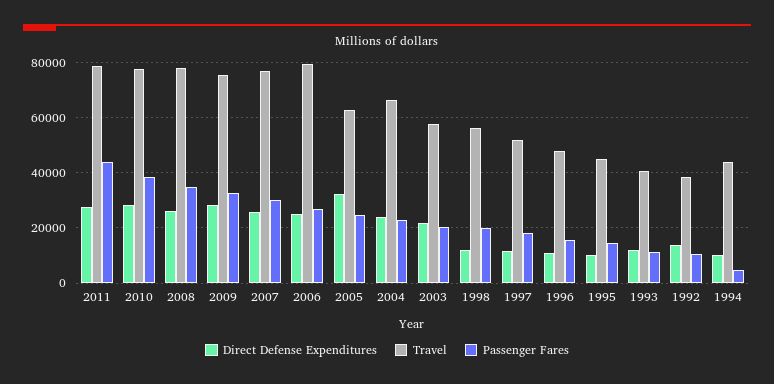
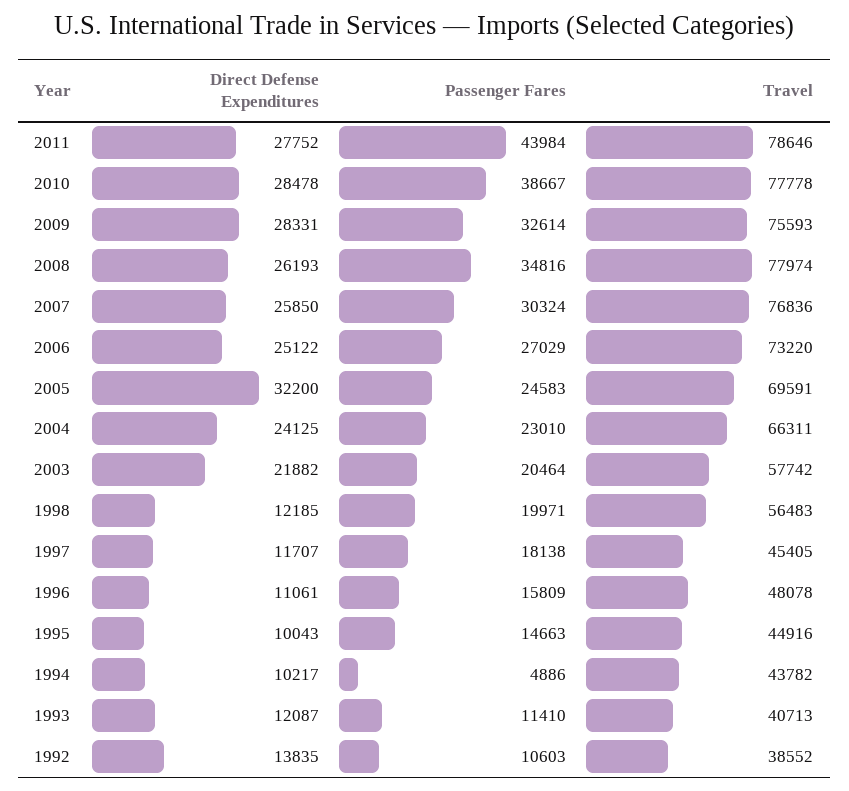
Travel, 2006: 80000 -> 73220
Travel, 2005: 62500 -> 69591
Travel, 1997: 52500 -> 45405

